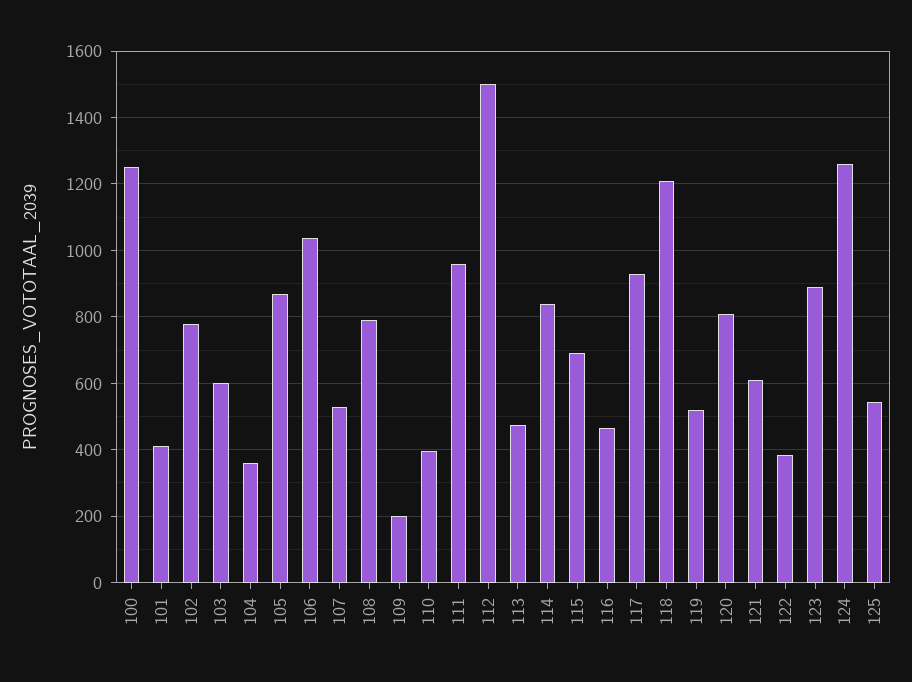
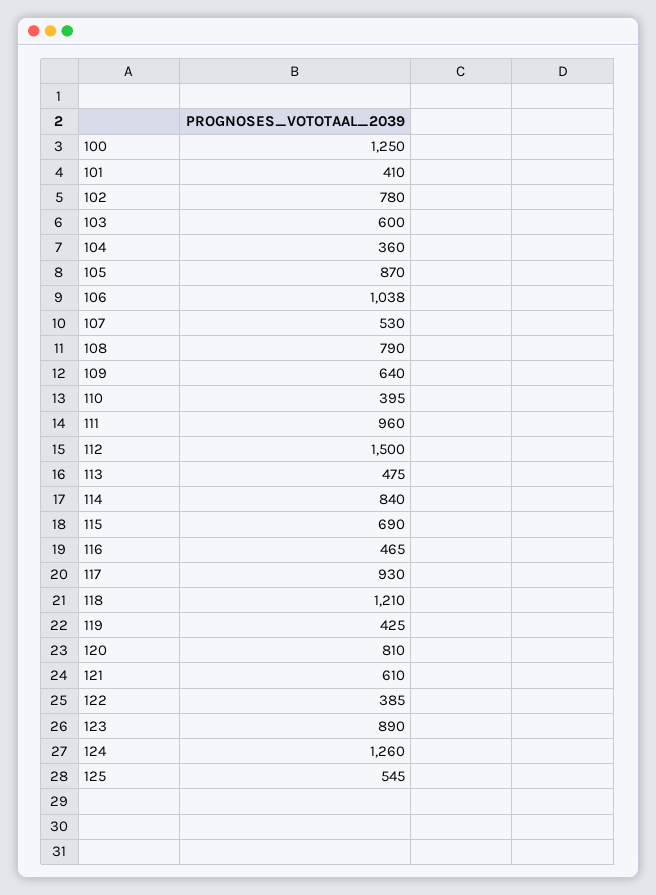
109: 200 -> 640
119: 520 -> 425

